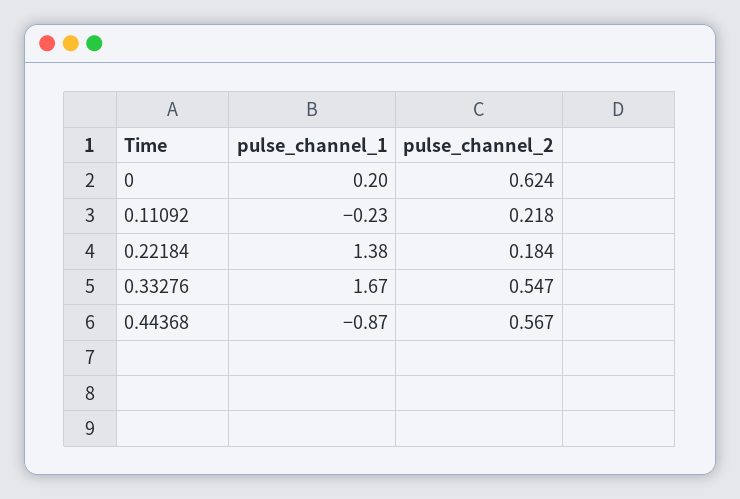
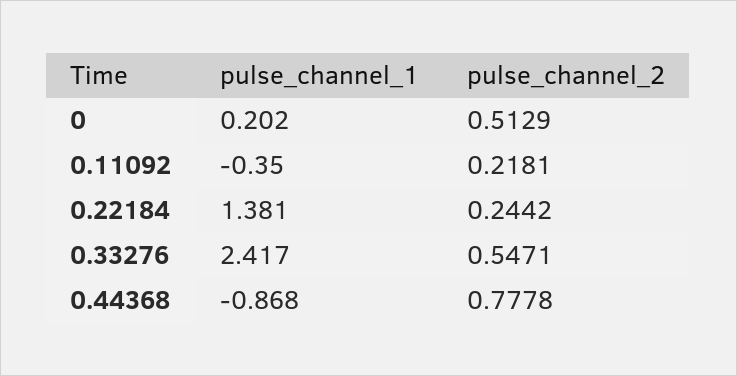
pulse_channel_2, 0: 0.624 -> 0.5129
pulse_channel_1, 0.11092: -0.23 -> -0.35
pulse_channel_2, 0.22184: 0.184 -> 0.2442
pulse_channel_1, 0.33276: 1.67 -> 2.417
pulse_channel_2, 0.44368: 0.567 -> 0.7778

